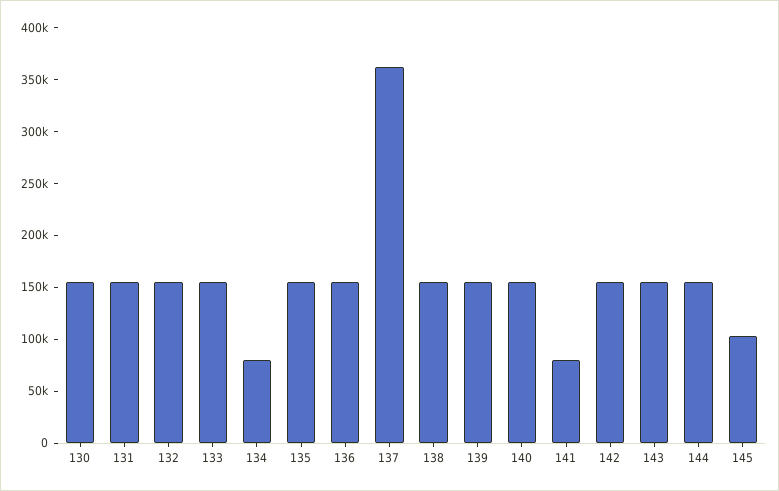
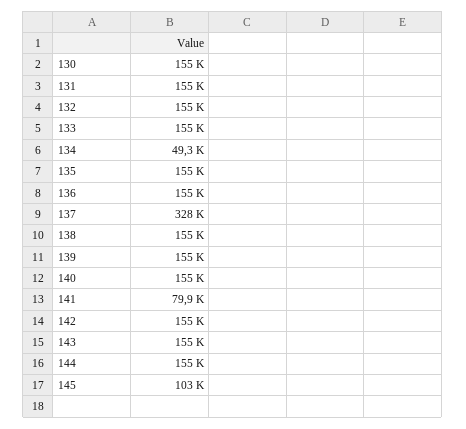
134: 80000 -> 49300
137: 360000 -> 328000

